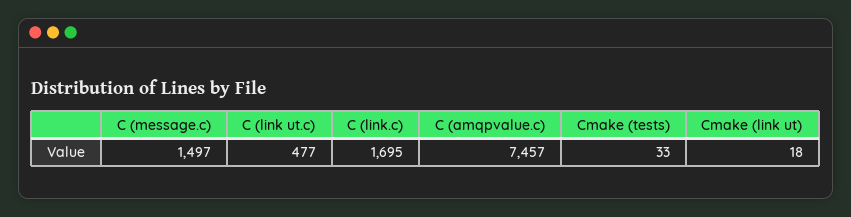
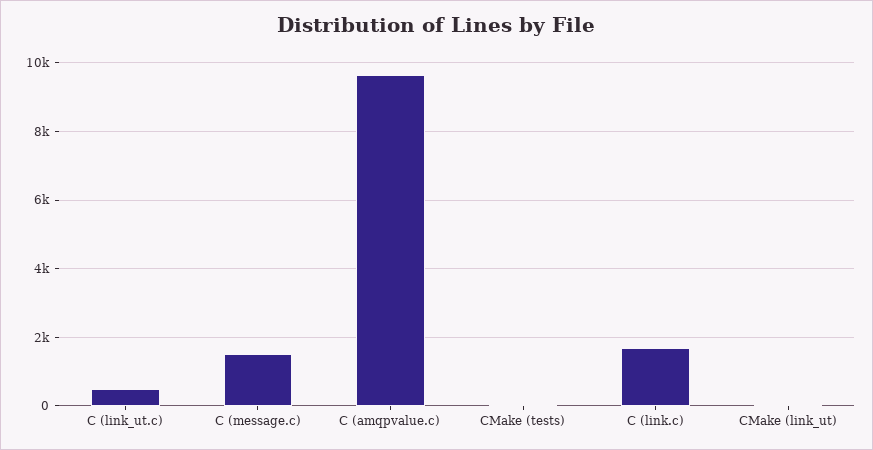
C (amqpvalue.c): 7457 -> 9600

